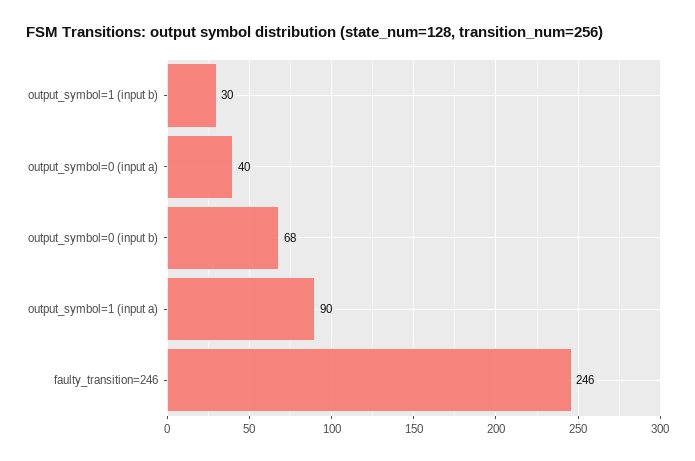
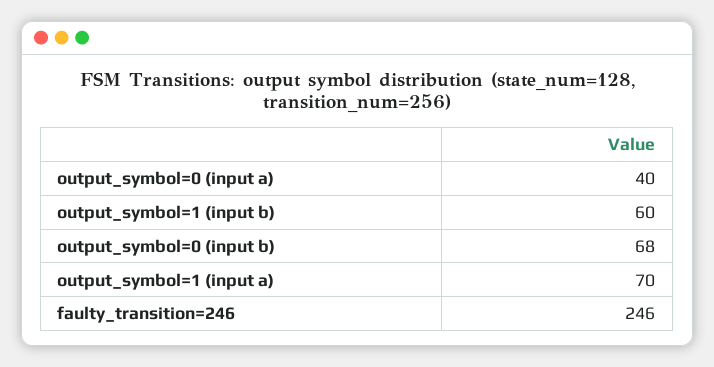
output_symbol=1 (input b): 30 -> 60
output_symbol=1 (input a): 90 -> 70

